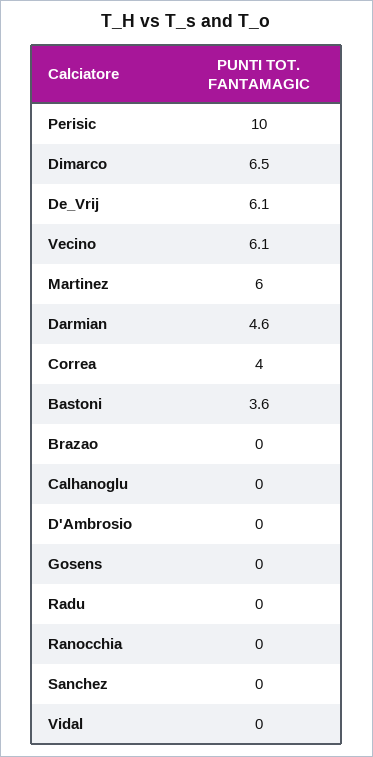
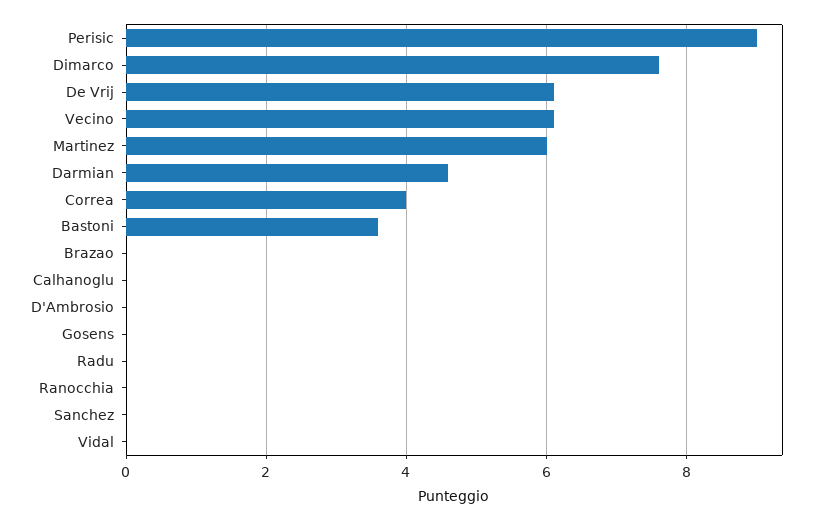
Perisic: 10 -> 9
Dimarco: 6.5 -> 7.5

